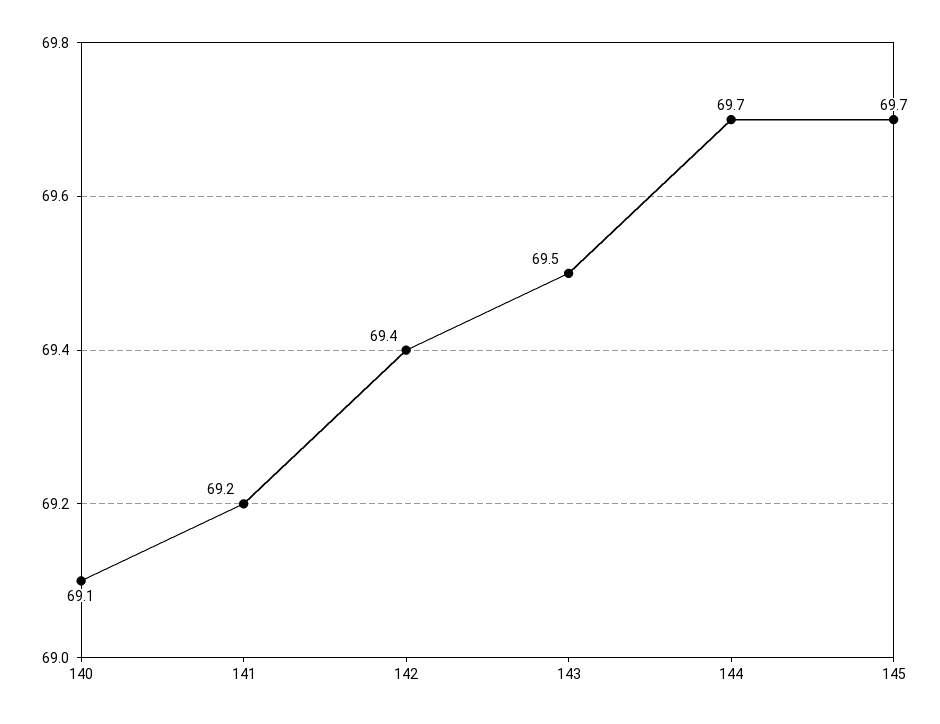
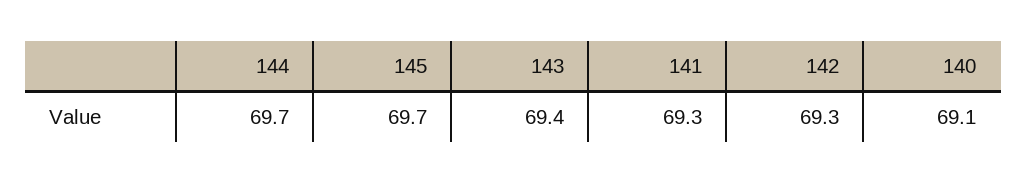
141: 69.2 -> 69.3
142: 69.4 -> 69.3
143: 69.5 -> 69.4

